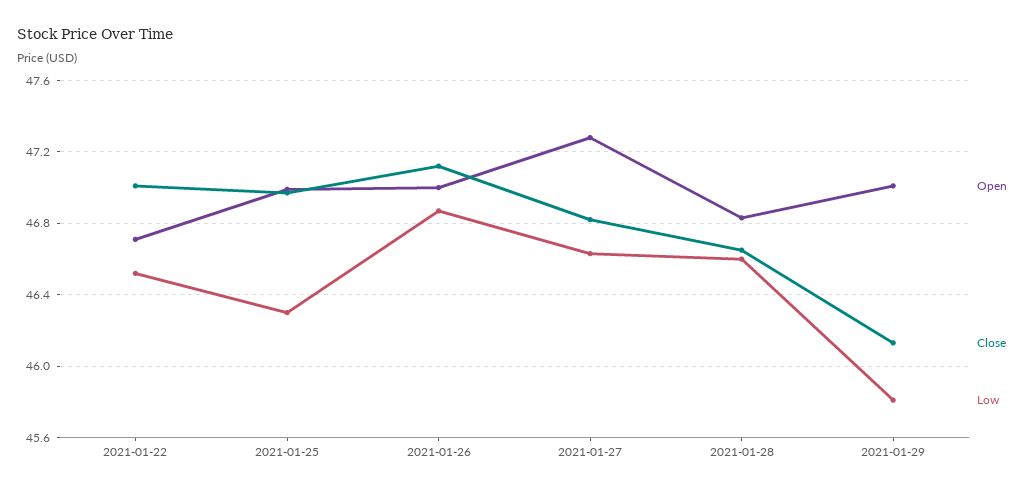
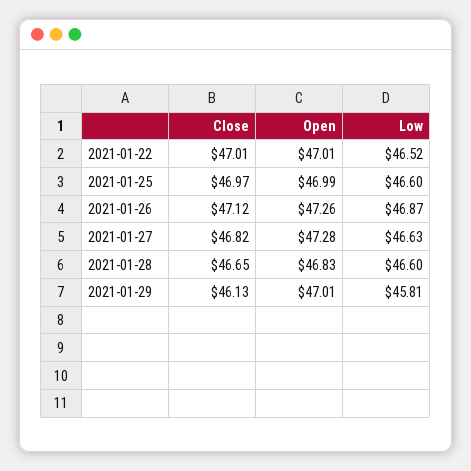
Open, 2021-01-22: 46.7 -> 47.01
Low, 2021-01-25: 46.3 -> 46.6
Open, 2021-01-26: 47 -> 47.26

